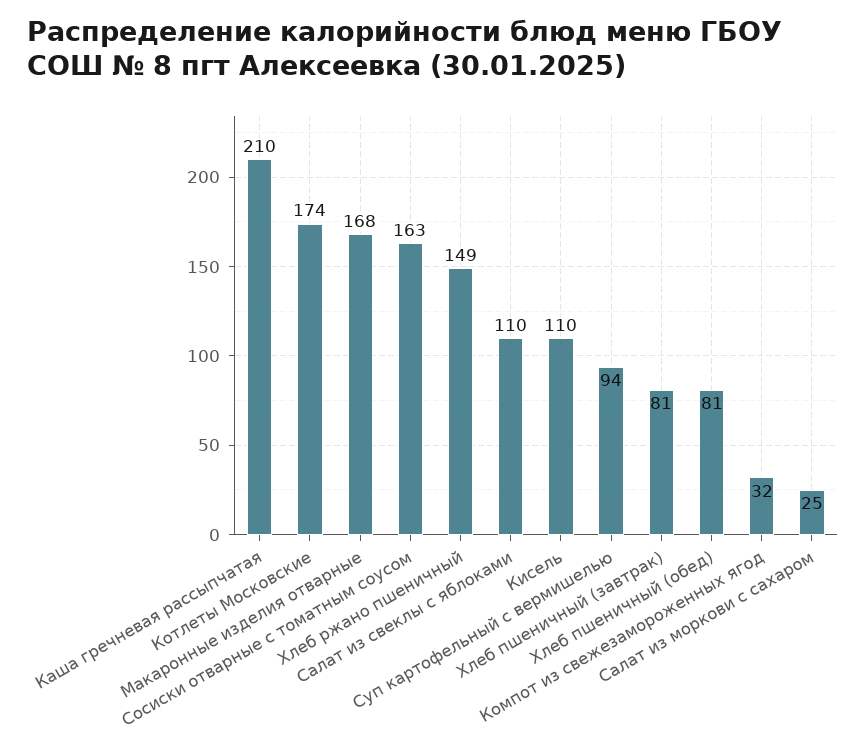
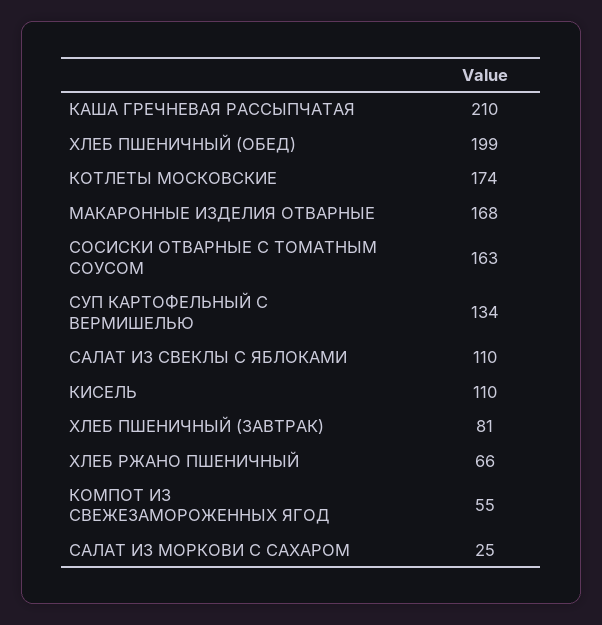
Хлеб ржано пшеничный: 149 -> 66
Суп картофельный с вермишелью: 94 -> 134
Хлеб пшеничный (обед): 81 -> 199
Компот из свежезамороженных ягод: 32 -> 55

